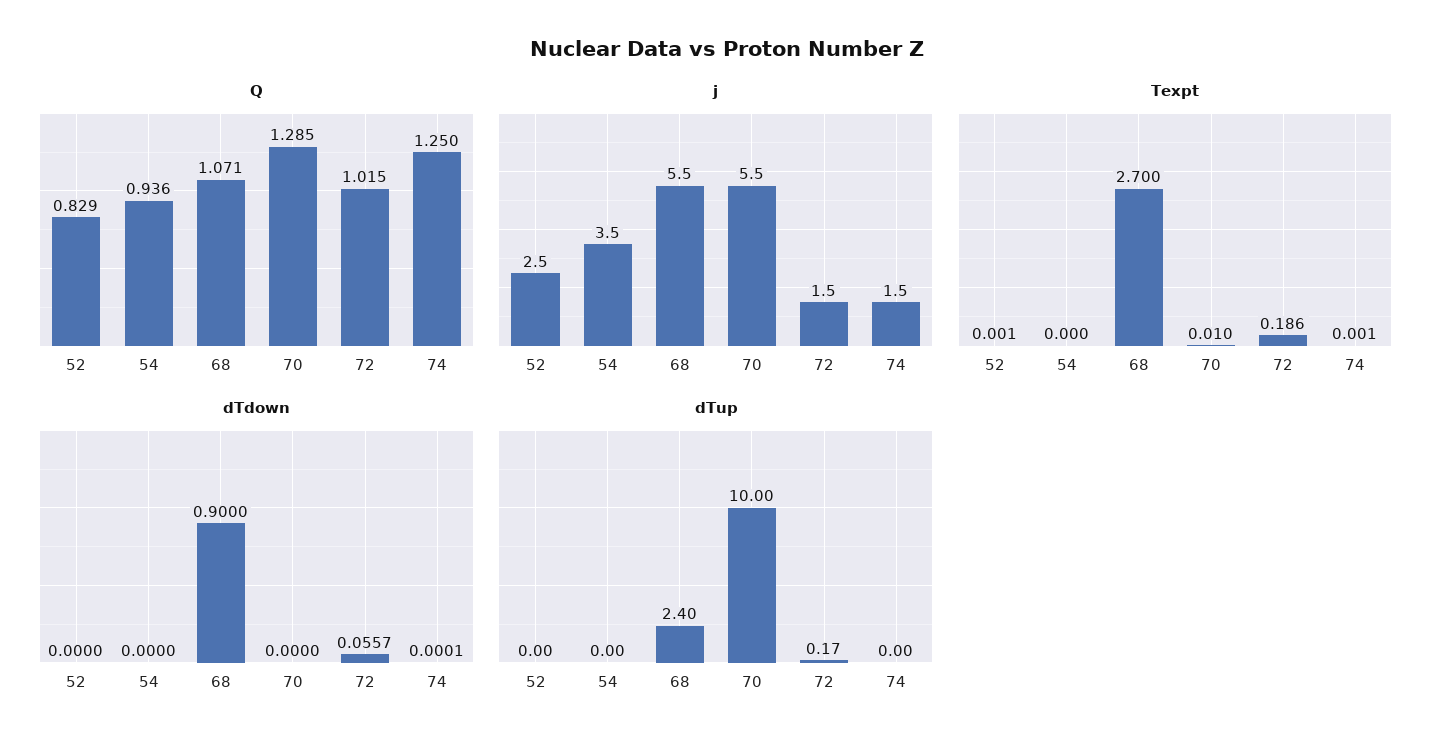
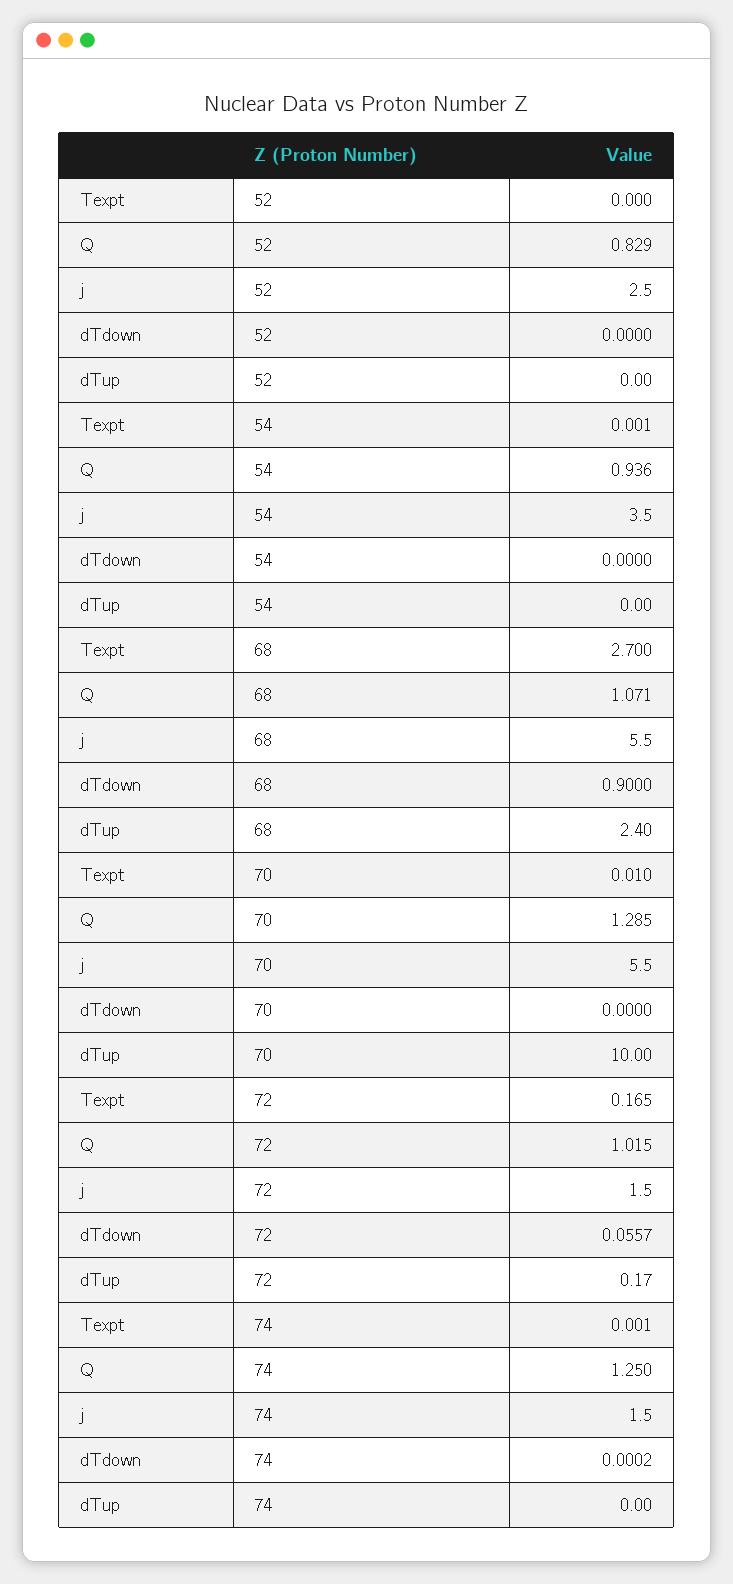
Texpt, 52: 0.001 -> 0
Texpt, 54: 0 -> 0.001
Texpt, 72: 0.186 -> 0.165
dTdown, 74: 0.0001 -> 0.0002

